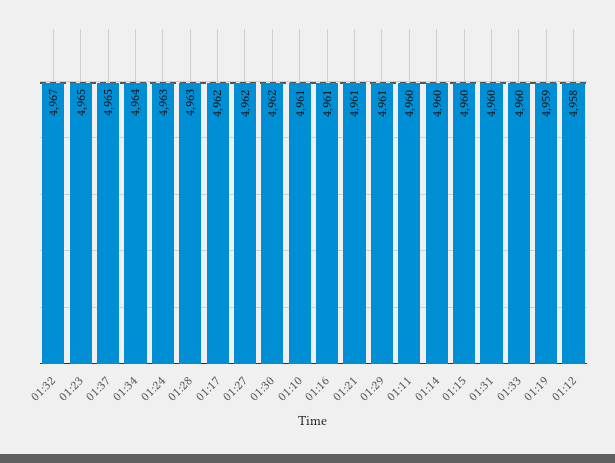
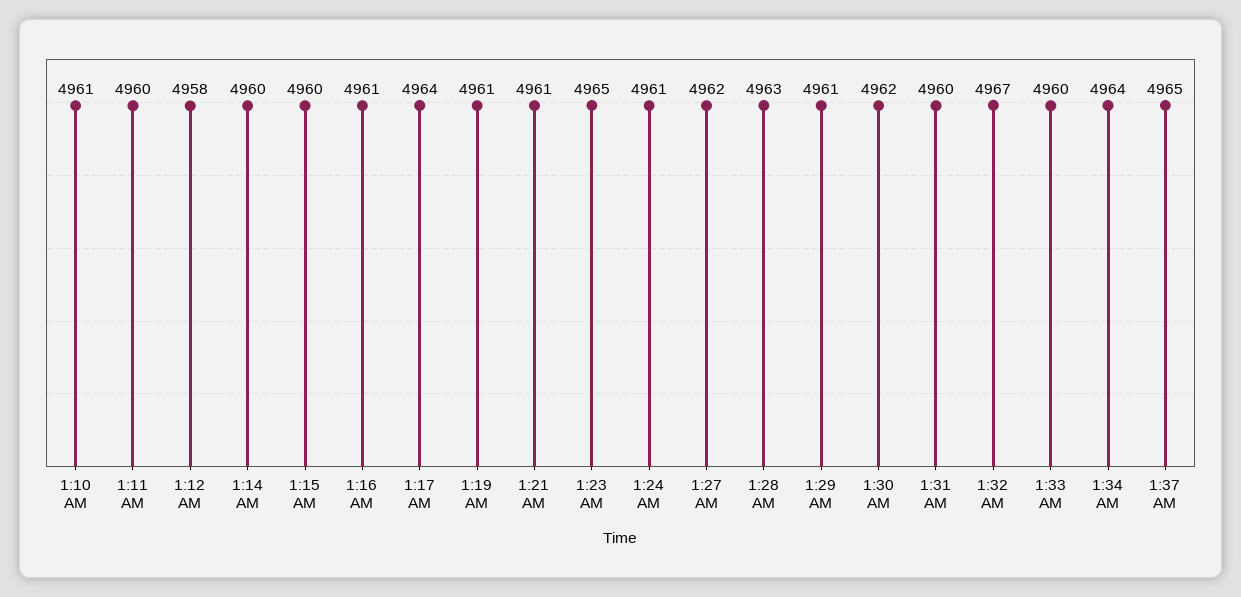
01:24: 4963 -> 4961
01:17: 4962 -> 4964
01:19: 4959 -> 4961

